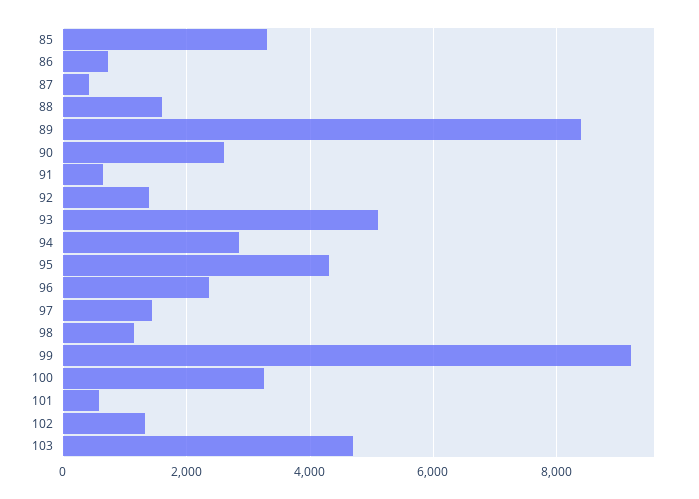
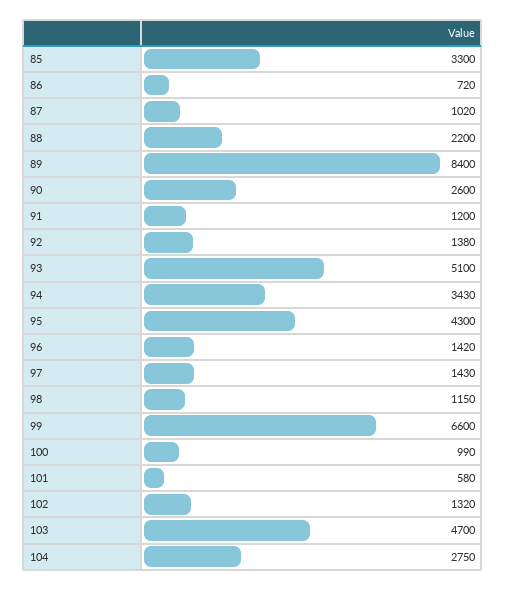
87: 400 -> 1020
88: 1600 -> 2200
91: 600 -> 1200
94: 2800 -> 3430
96: 2400 -> 1420
99: 9200 -> 6600
100: 3200 -> 990
104: none -> 2750

